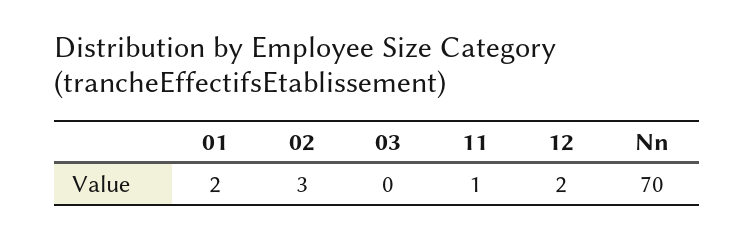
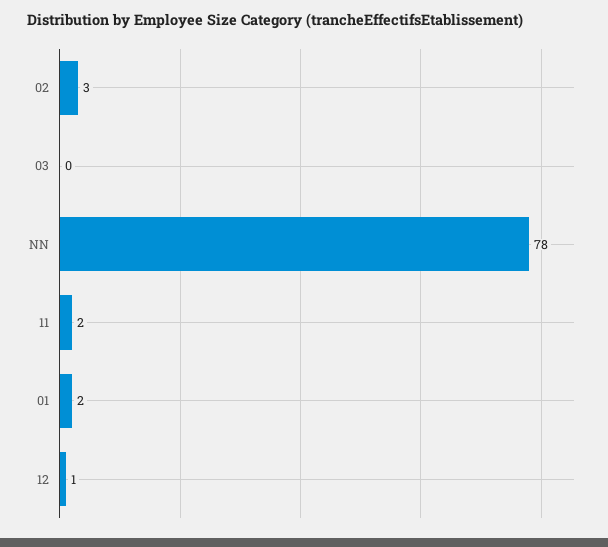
11: 1 -> 2
12: 2 -> 1
Nn: 70 -> 78

